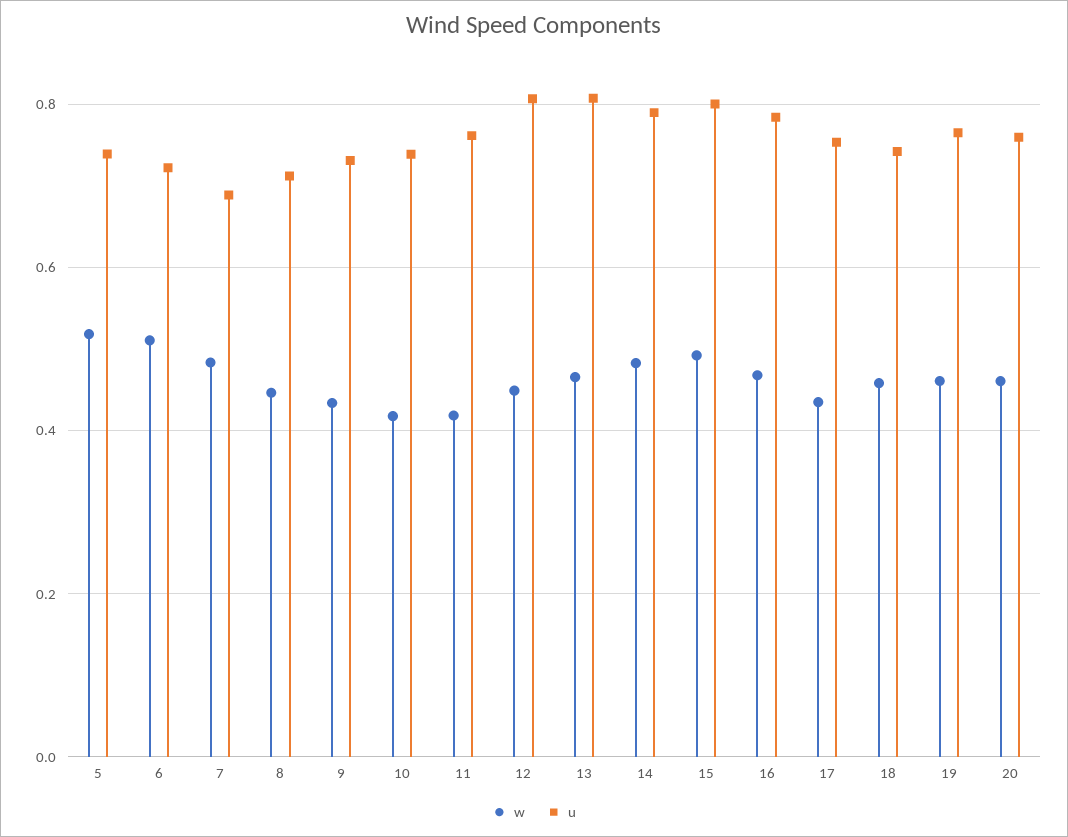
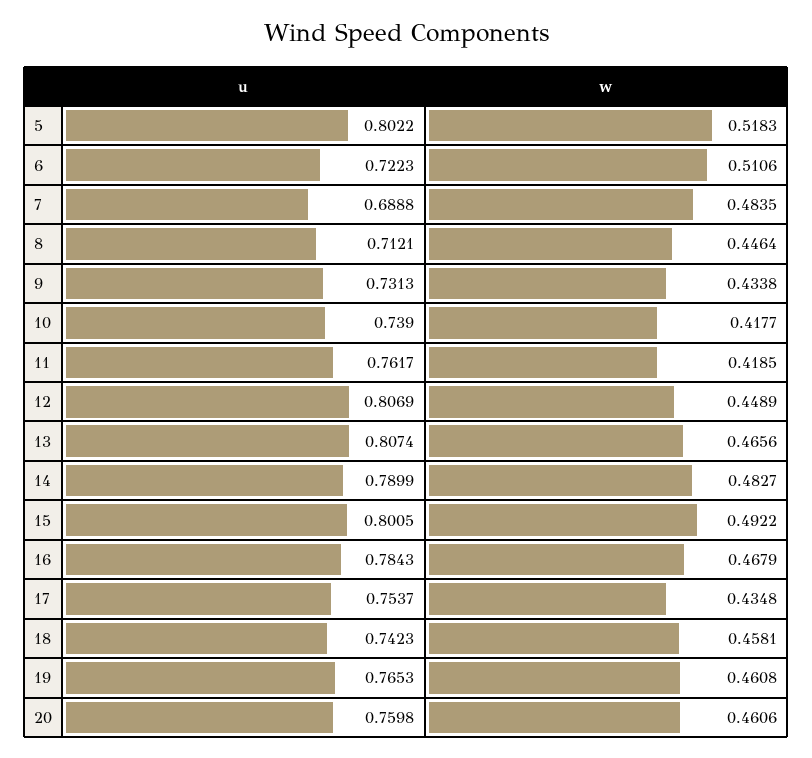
u, 5: 0.74 -> 0.8022

